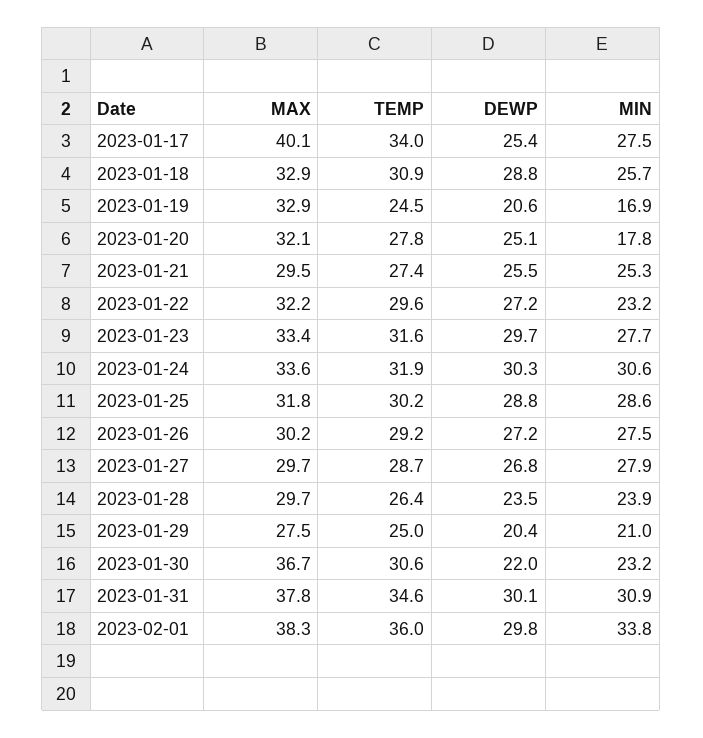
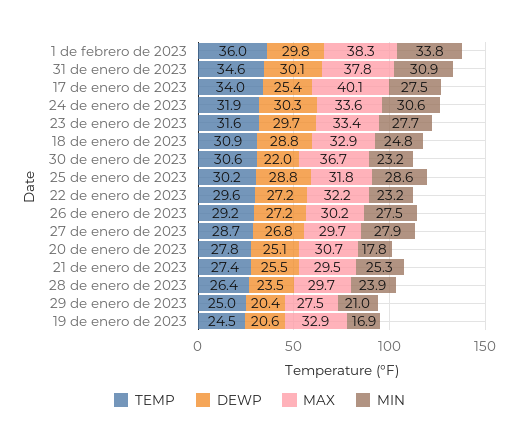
MIN, 2023-01-18: 25.7 -> 24.8
MAX, 2023-01-20: 32.1 -> 30.7

